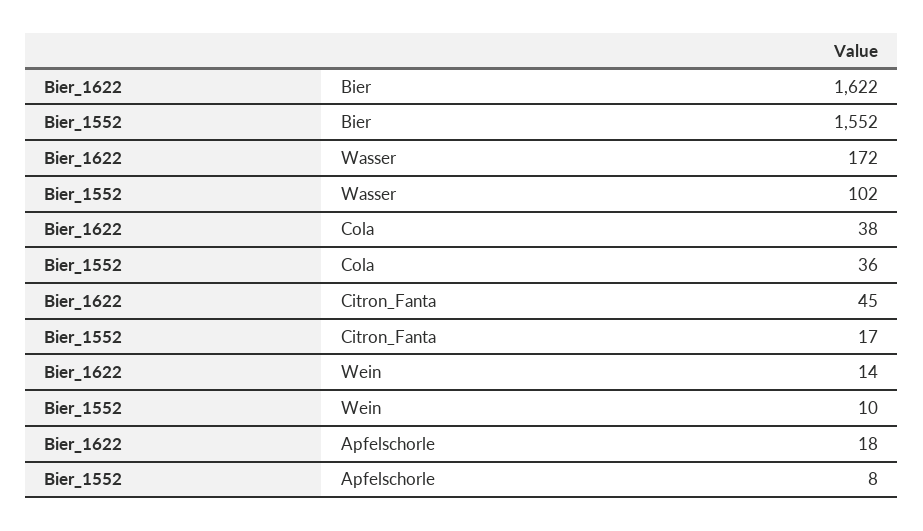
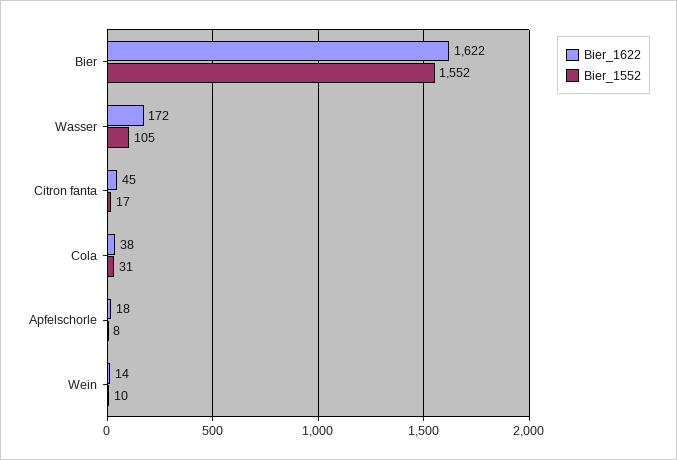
Bier_1552, Wasser: 102 -> 105
Bier_1552, Cola: 36 -> 31

